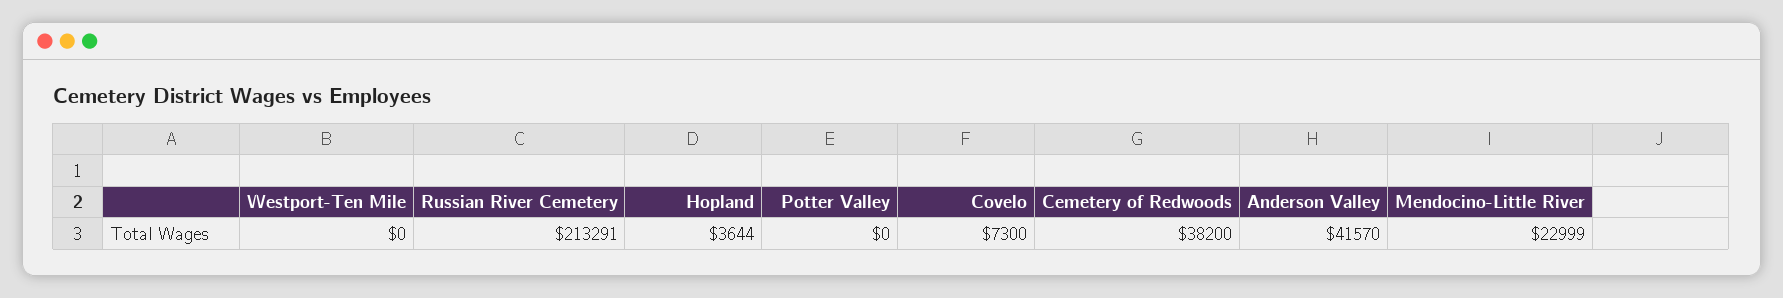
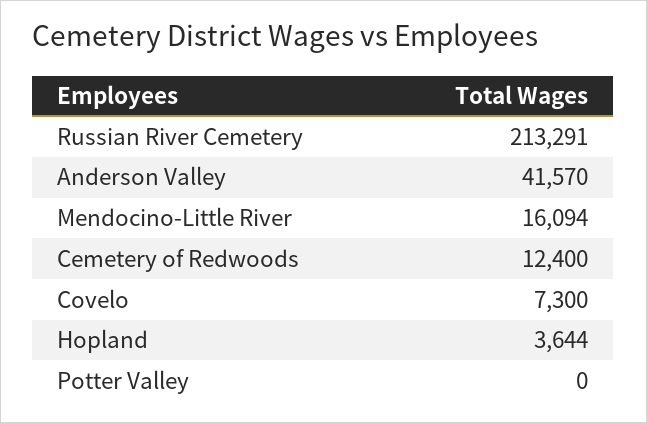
Westport-Ten Mile: 0 -> none
Cemetery of Redwoods: 38200 -> 12400
Mendocino-Little River: 22999 -> 16094

